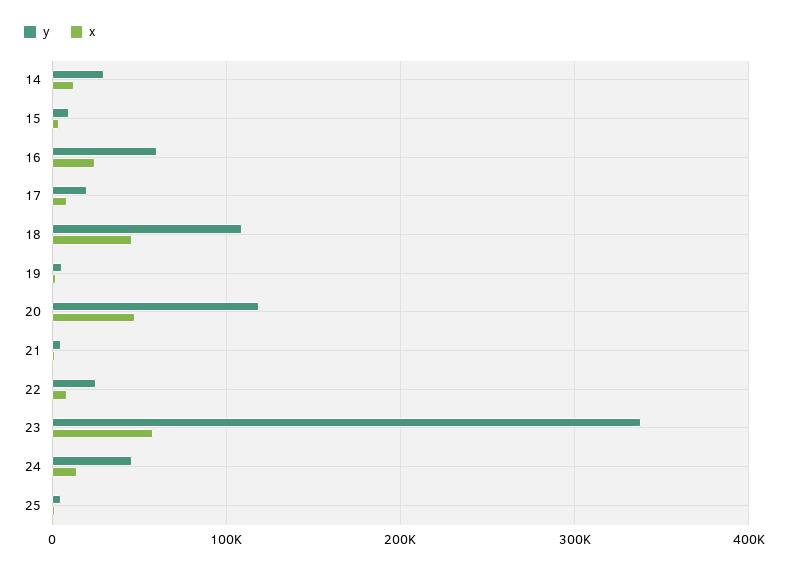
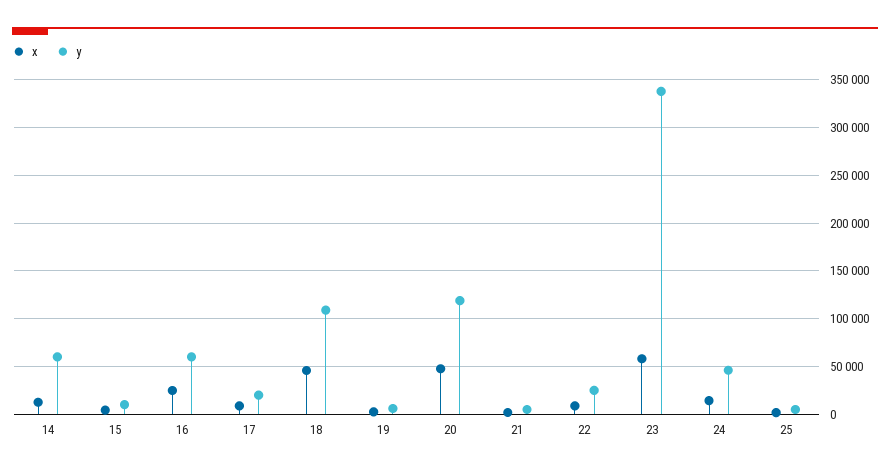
y, 14: 30000 -> 60000

